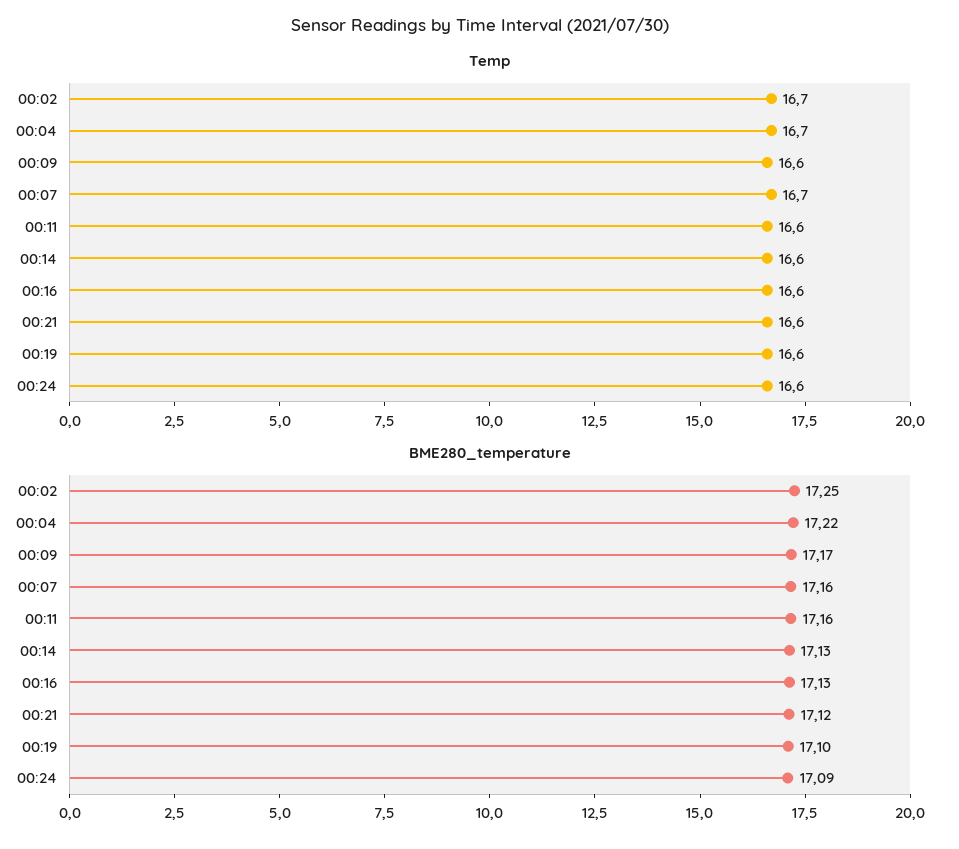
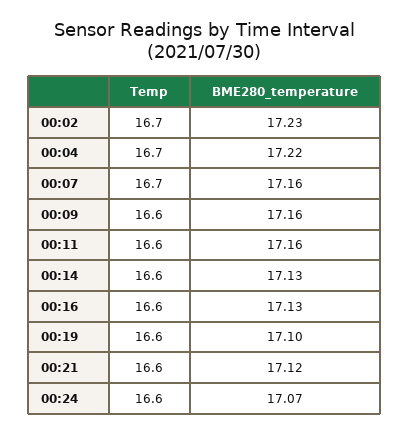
BME280_temperature, 00:02: 17.25 -> 17.23
BME280_temperature, 00:09: 17.17 -> 17.16
BME280_temperature, 00:24: 17.09 -> 17.07

